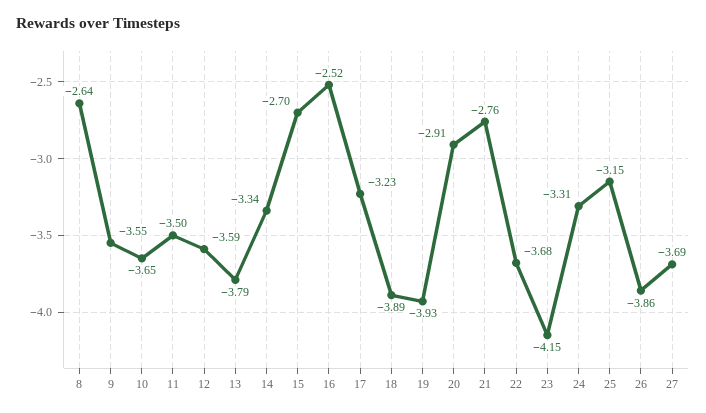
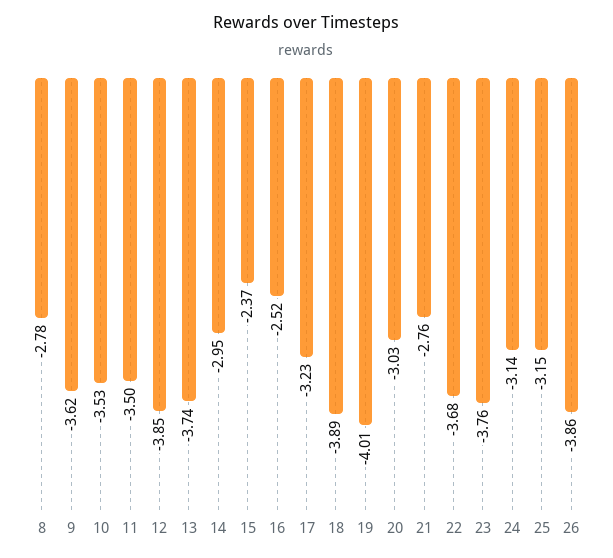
8: -2.64 -> -2.78
9: -3.55 -> -3.62
10: -3.65 -> -3.53
12: -3.59 -> -3.85
13: -3.79 -> -3.74
14: -3.34 -> -2.95
15: -2.7 -> -2.37
19: -3.93 -> -4.01
20: -2.91 -> -3.03
23: -4.15 -> -3.76
24: -3.31 -> -3.14
27: -3.69 -> none

